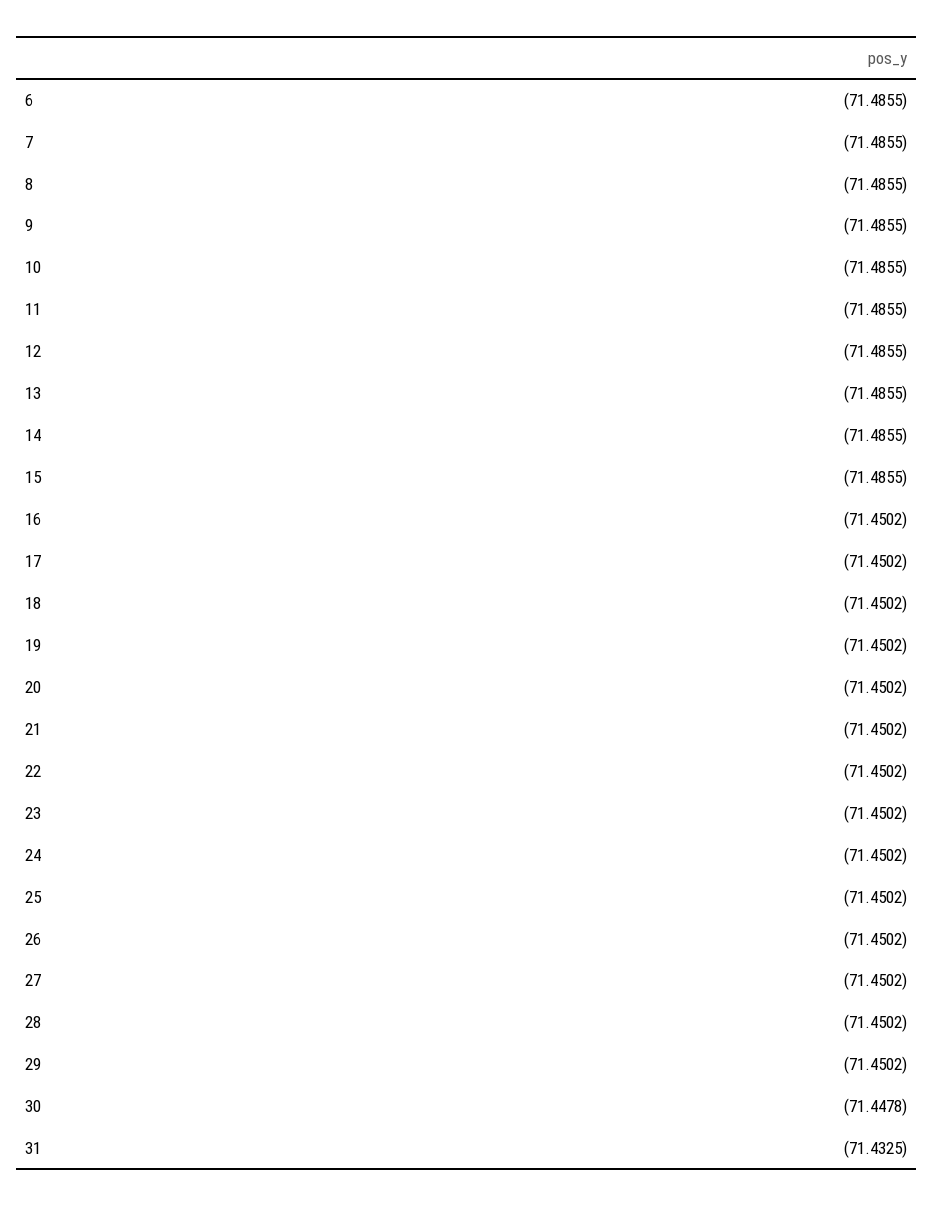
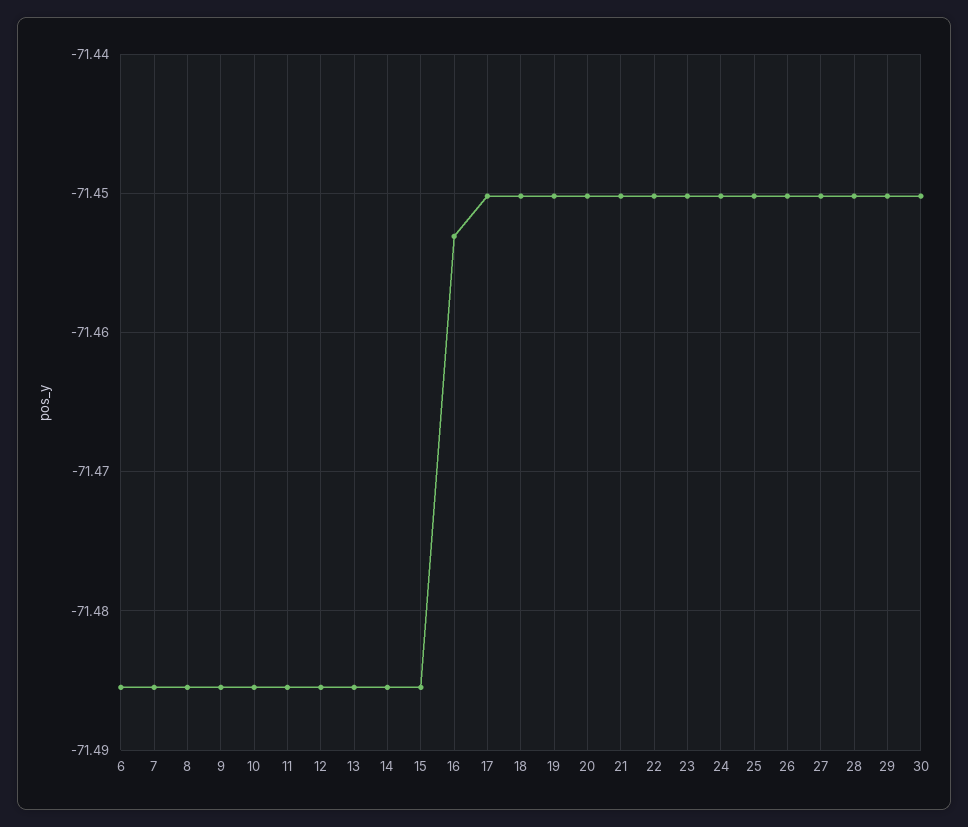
16: -71.4502 -> -71.453
30: -71.4478 -> -71.45
31: -71.4325 -> none

